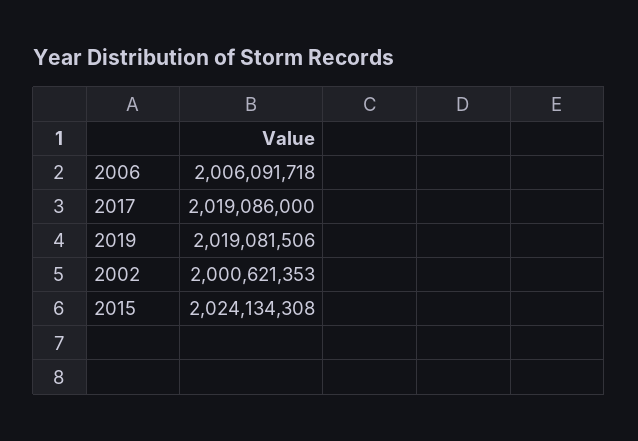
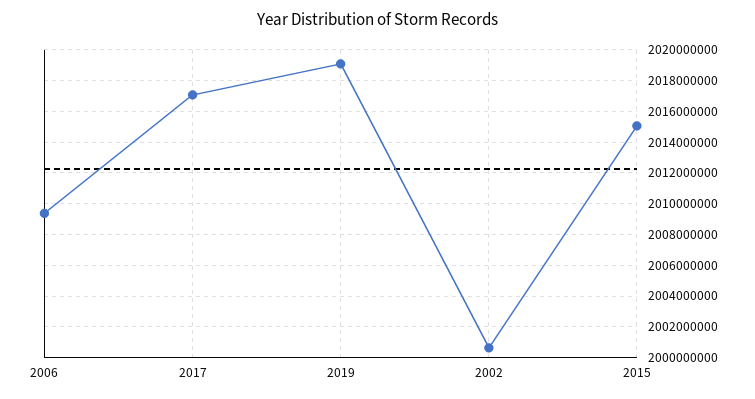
2006: 2006091718 -> 2009500000
2017: 2019086000 -> 2017000000
2015: 2024134308 -> 2015000000

